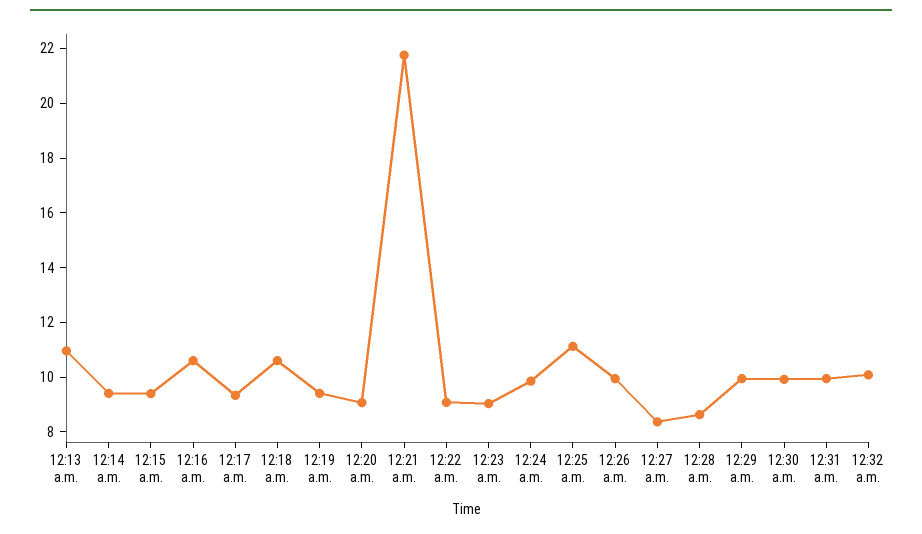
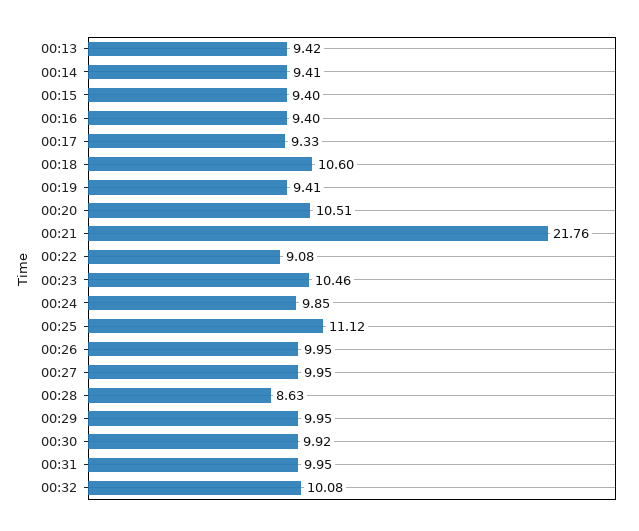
12:13 a.m.: 11 -> 9.42
12:16 a.m.: 10.5 -> 9.4
12:20 a.m.: 9 -> 10.51
12:23 a.m.: 9 -> 10.46
12:27 a.m.: 8.5 -> 9.95

